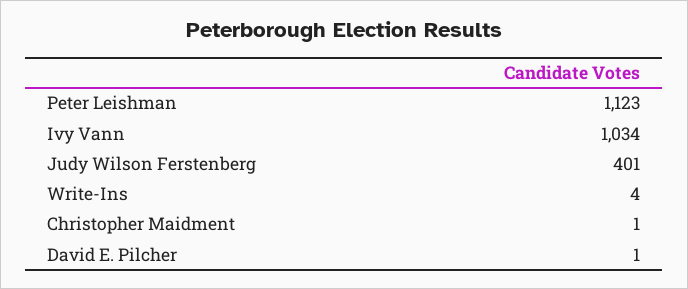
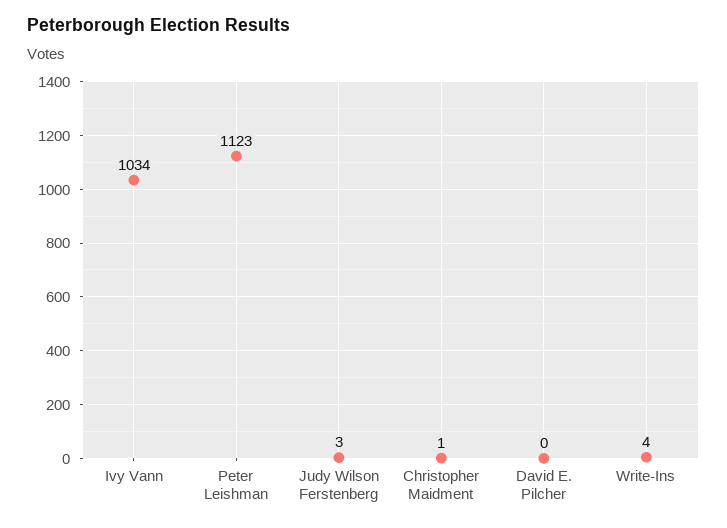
Judy Wilson Ferstenberg: 401 -> 3
David E. Pilcher: 1 -> 0

